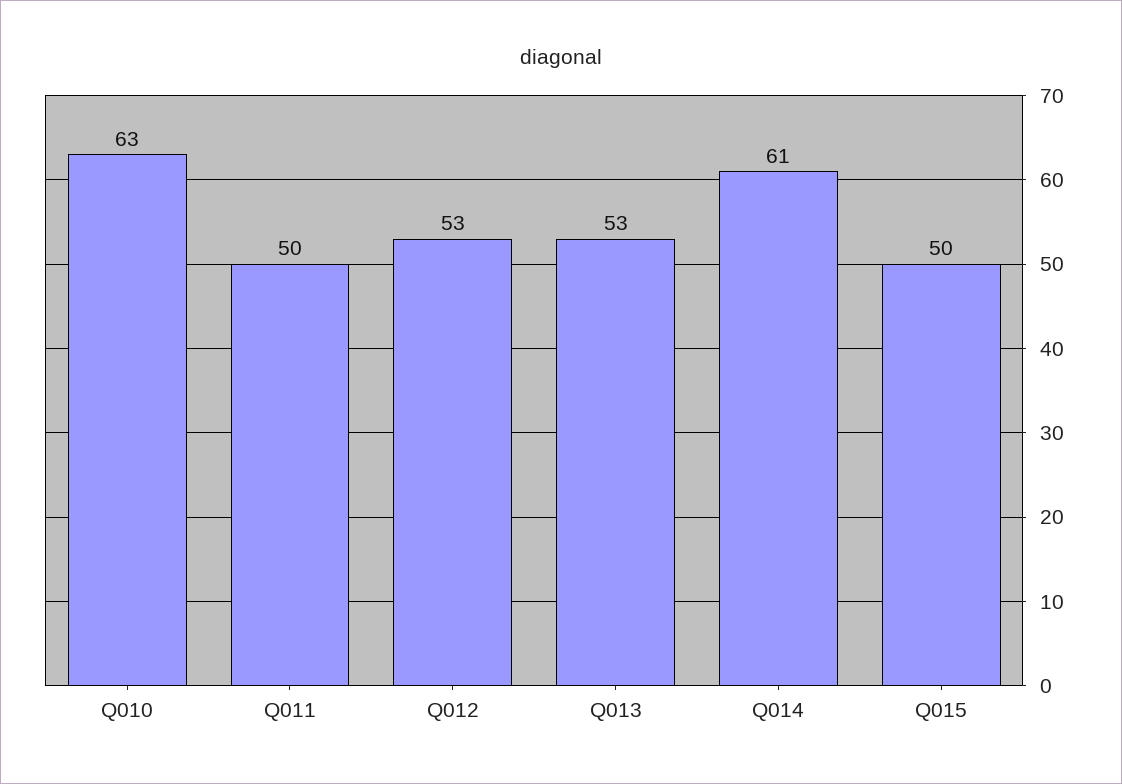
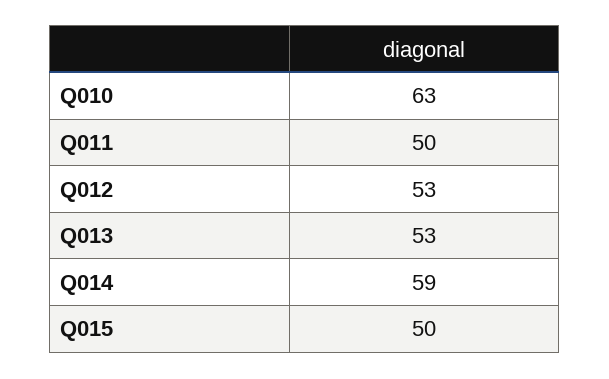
Q014: 61 -> 59

